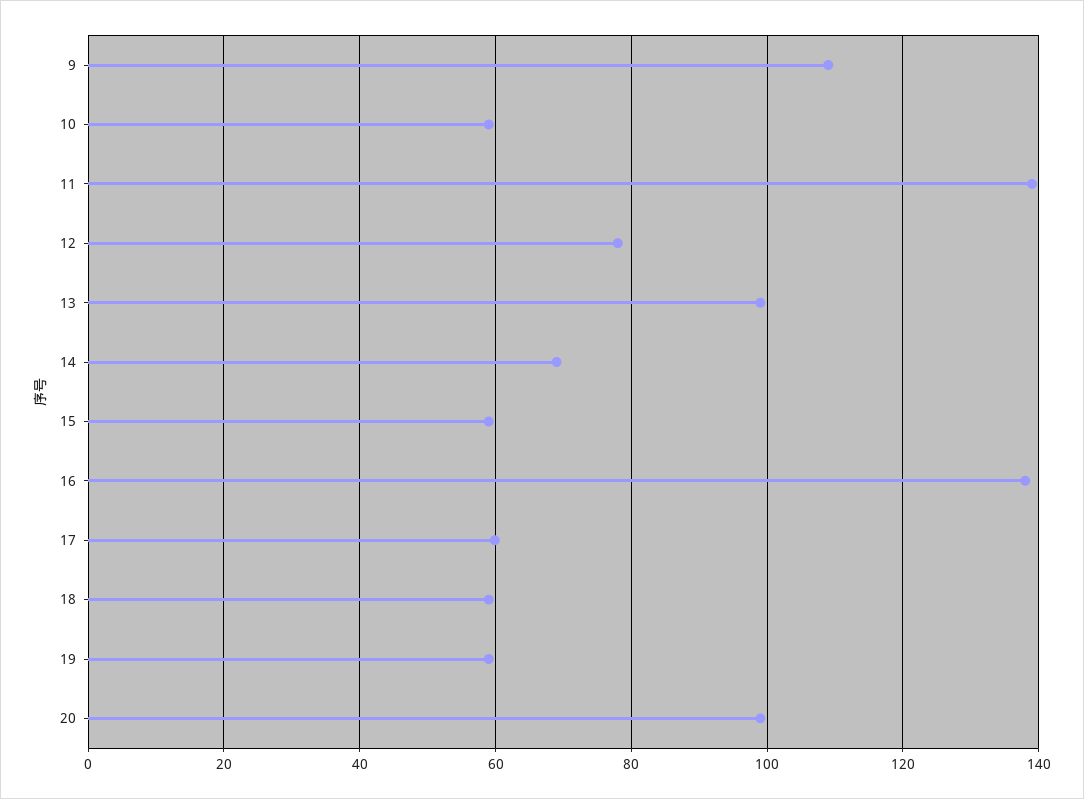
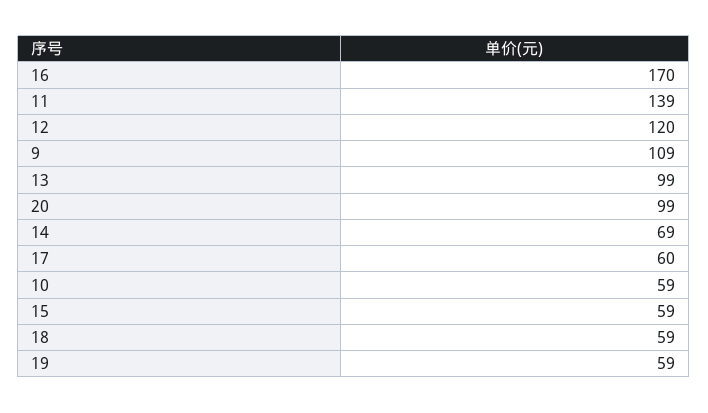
12: 78 -> 120
16: 138 -> 170

